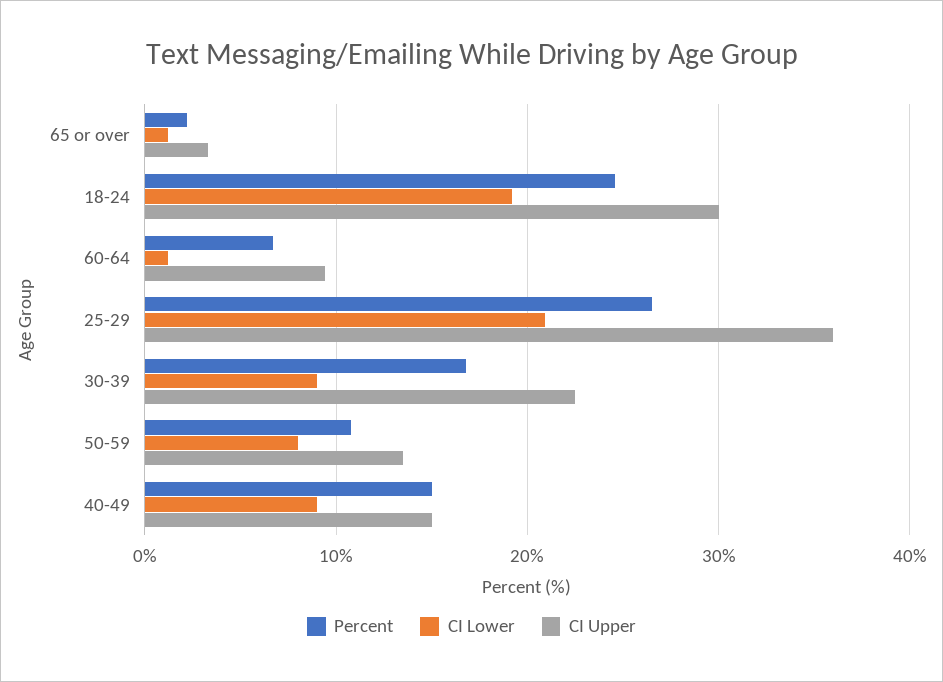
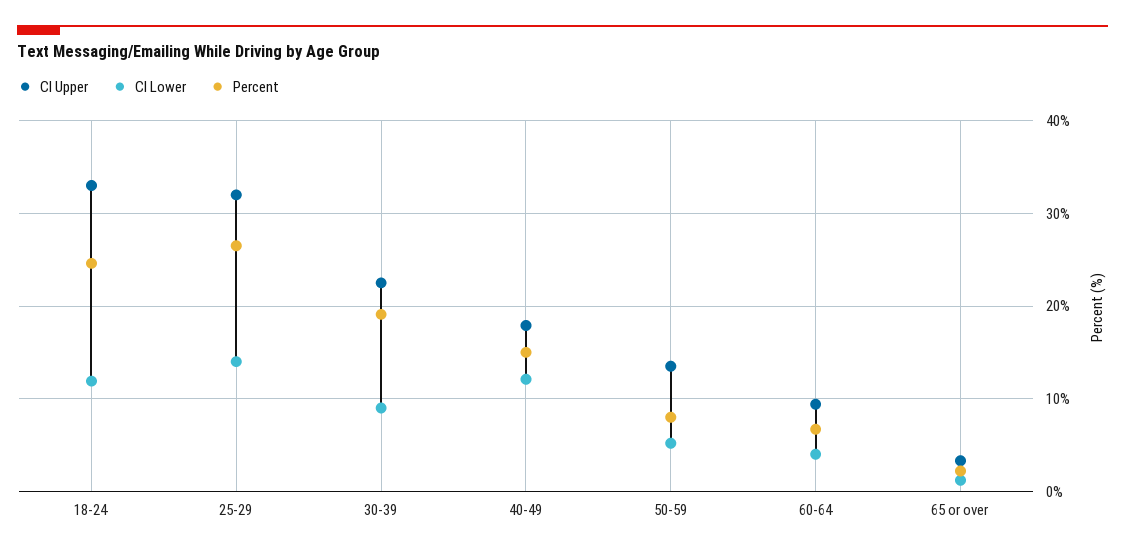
CI Lower, 18-24: 19 -> 12
CI Upper, 18-24: 30 -> 33
CI Lower, 60-64: 1 -> 4
CI Lower, 25-29: 21 -> 14
CI Upper, 25-29: 36 -> 32
Percent, 30-39: 17 -> 19
Percent, 50-59: 11 -> 8
CI Lower, 50-59: 8 -> 5
CI Lower, 40-49: 9 -> 12
CI Upper, 40-49: 15 -> 18

